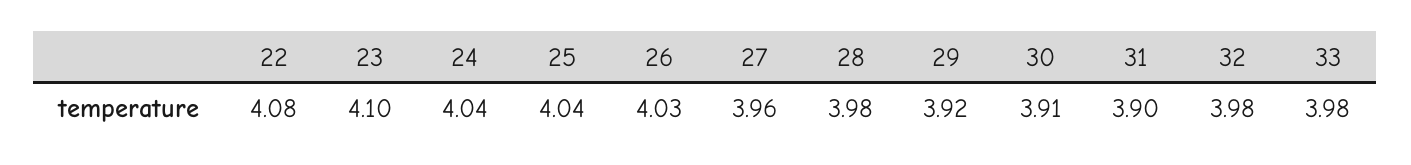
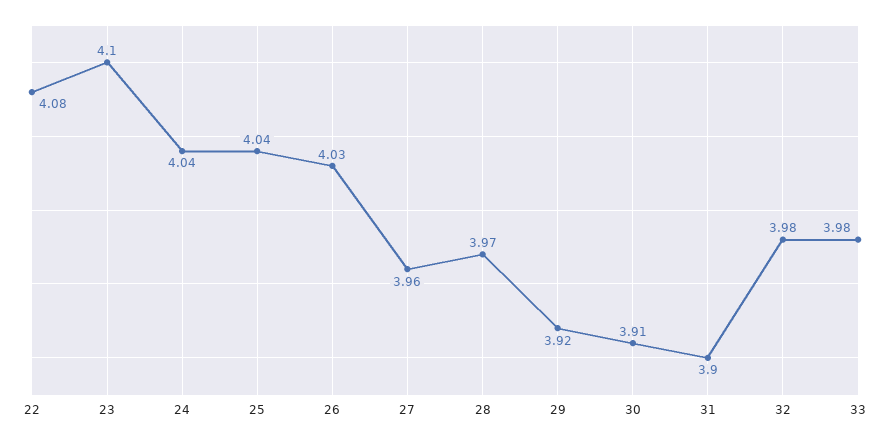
28: 3.98 -> 3.97

